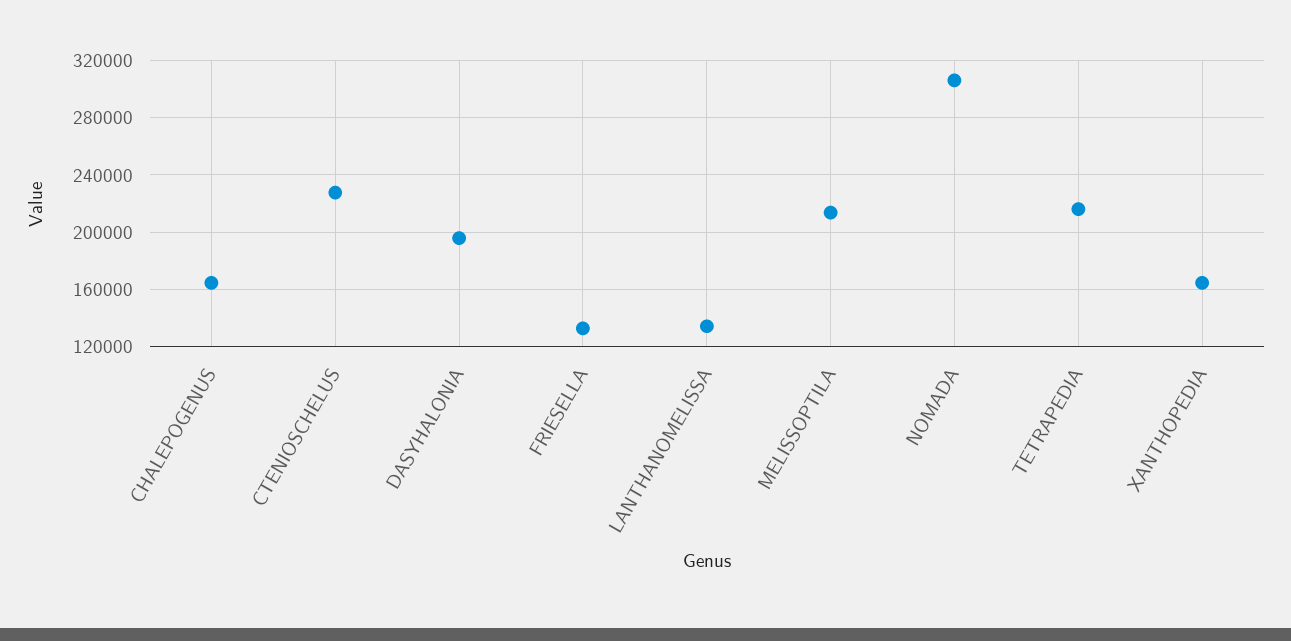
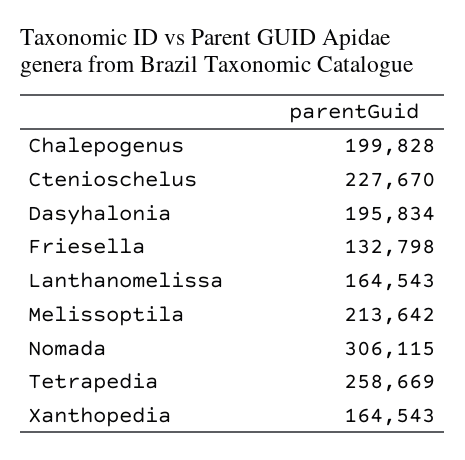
CHALEPOGENUS: 165000 -> 199828
LANTHANOMELISSA: 135000 -> 164543
TETRAPEDIA: 215000 -> 258669

